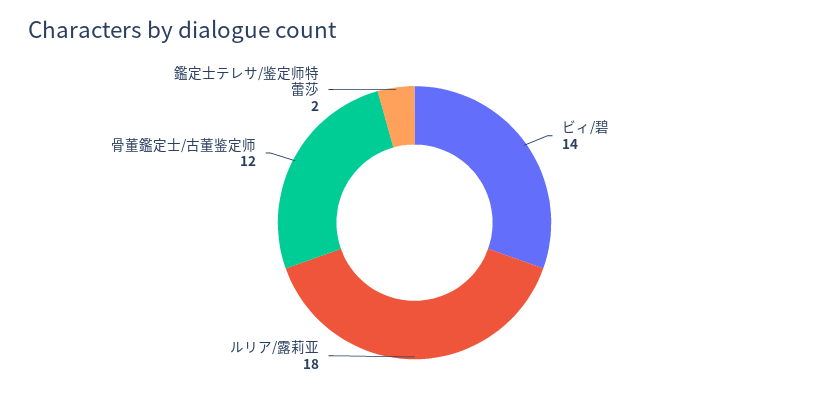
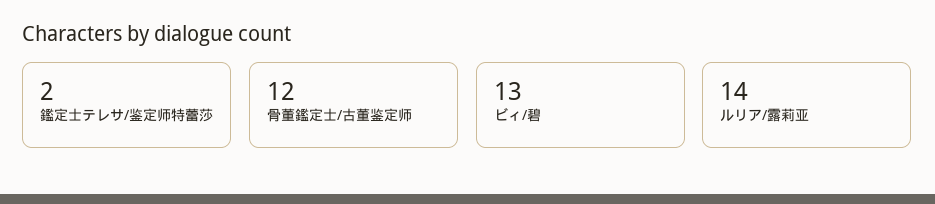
ビィ/碧: 14 -> 13
ルリア/露莉亚: 18 -> 14

